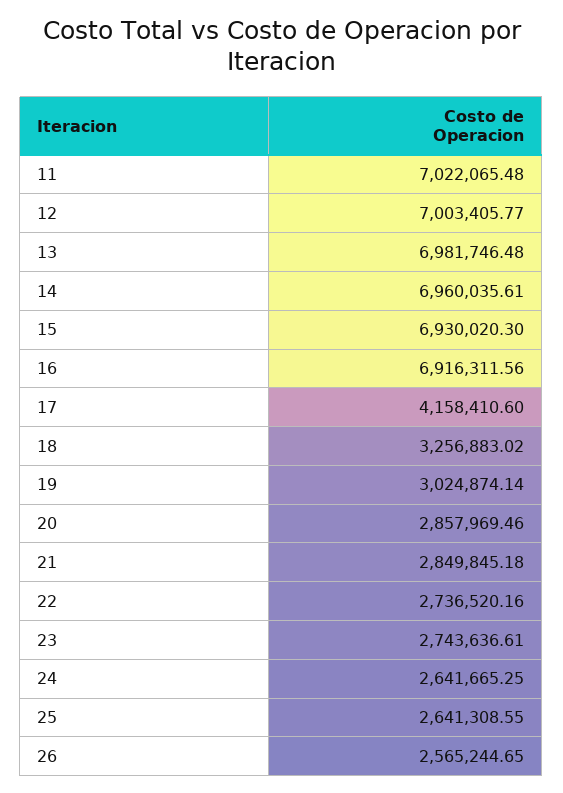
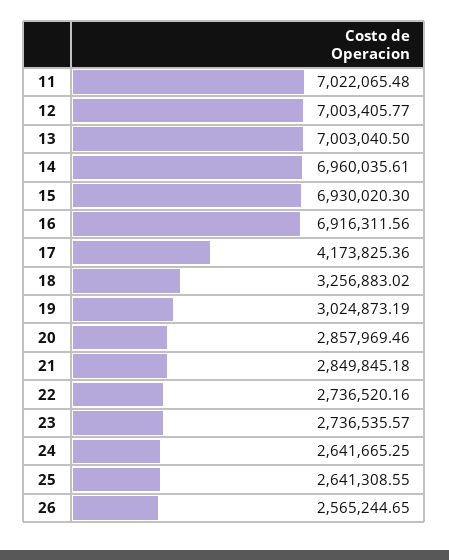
13: 6981746.48 -> 7003040.5
17: 4158410.6 -> 4173825.36
19: 3024874.14 -> 3024873.19
23: 2743636.61 -> 2736535.57

